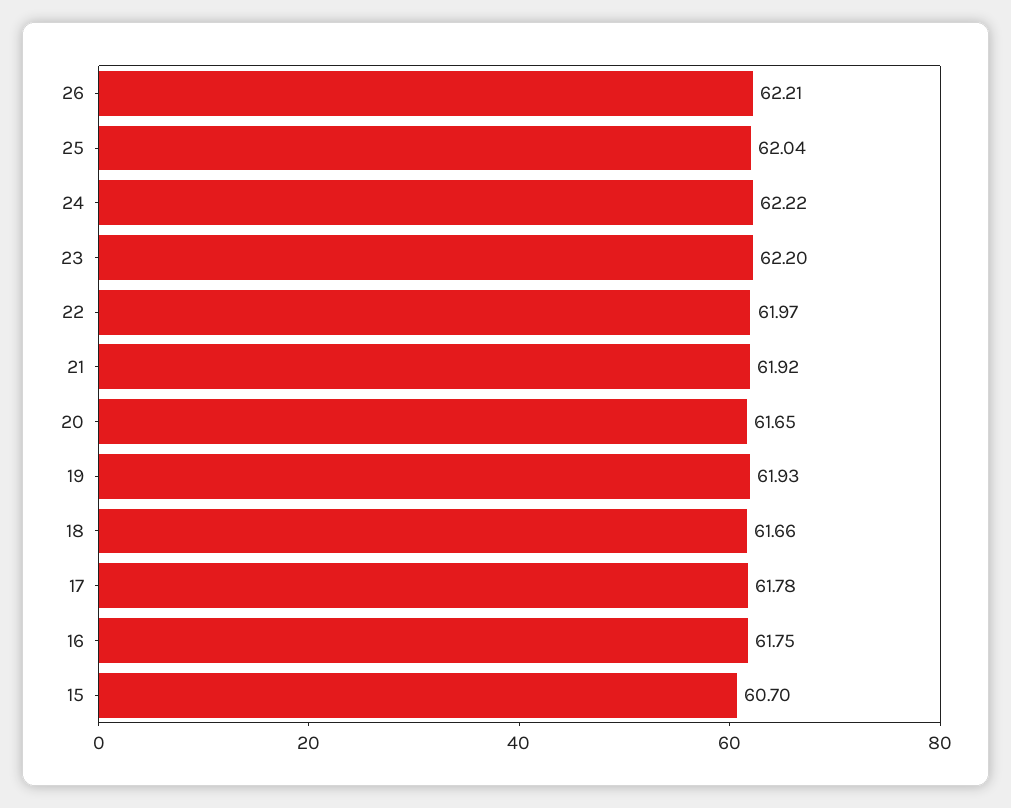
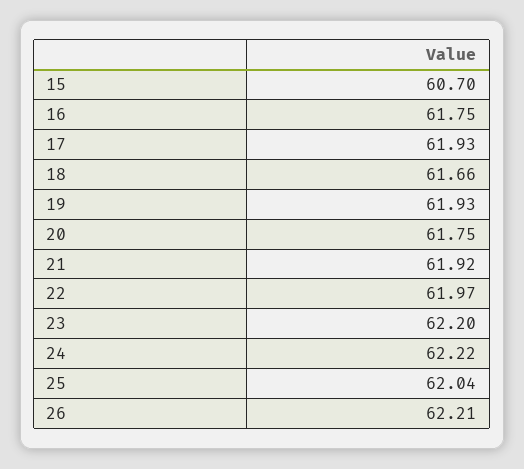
20: 61.65 -> 61.75
17: 61.78 -> 61.93

